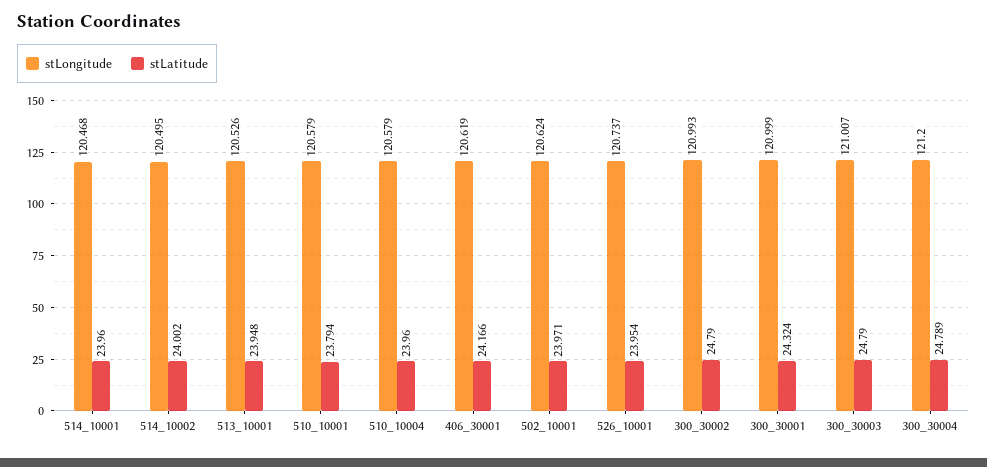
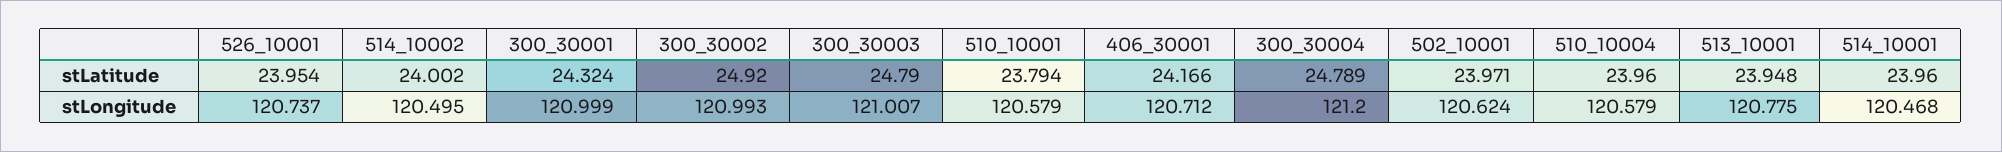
stLongitude, 513_10001: 120.526 -> 120.775
stLongitude, 406_30001: 120.619 -> 120.712
stLatitude, 300_30002: 24.79 -> 24.92

